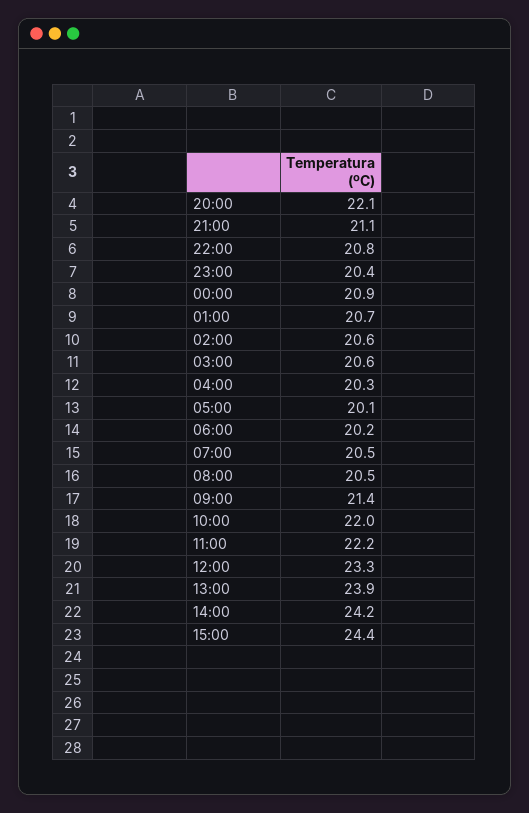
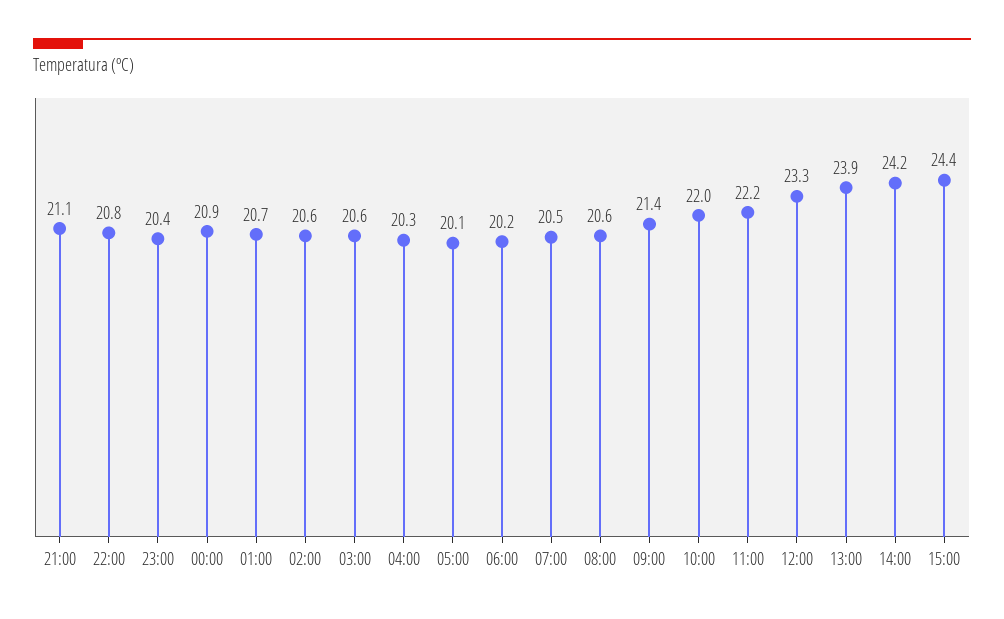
20:00: 22.1 -> none
08:00: 20.5 -> 20.6

